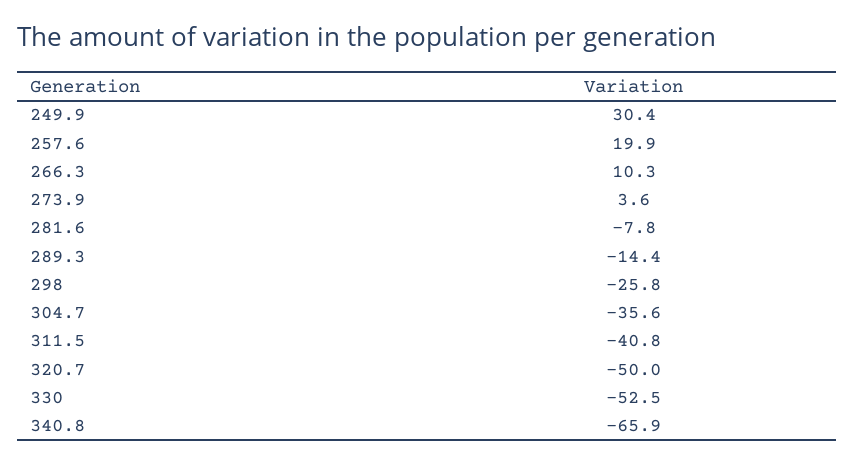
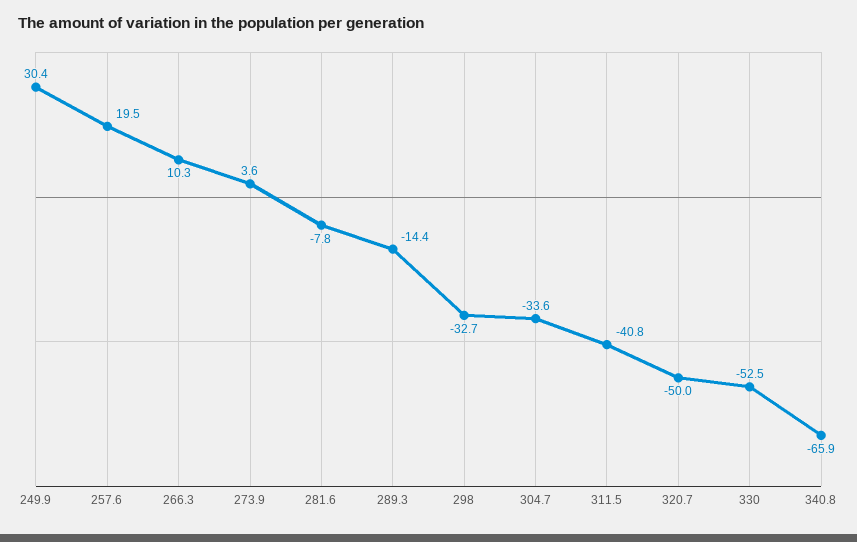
257.6: 19.9 -> 19.5
298: -25.8 -> -32.7
304.7: -35.6 -> -33.6

